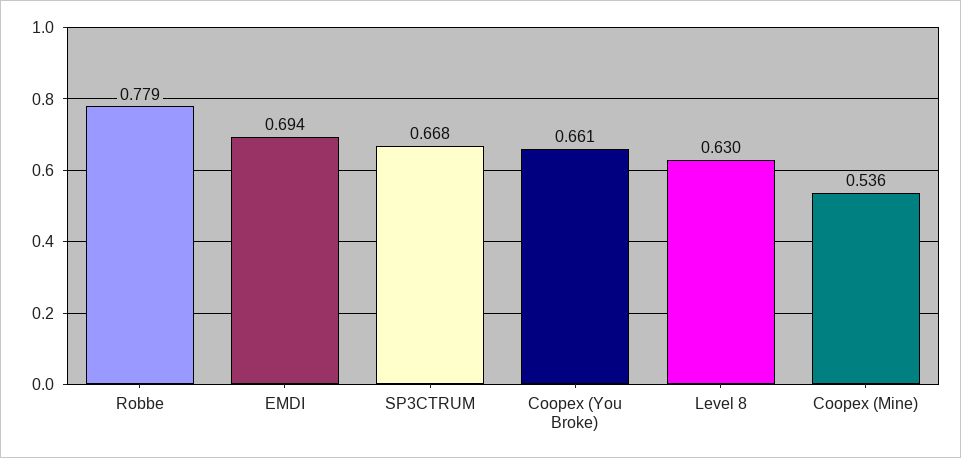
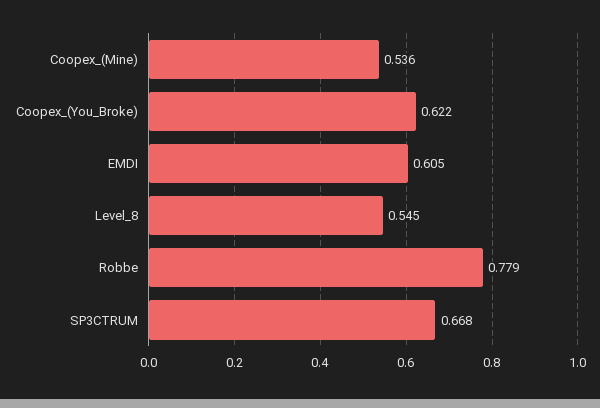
EMDI: 0.694 -> 0.605
Coopex (You Broke): 0.661 -> 0.622
Level 8: 0.63 -> 0.545

